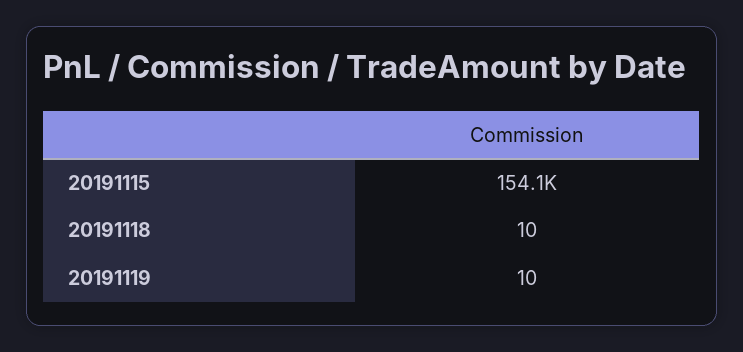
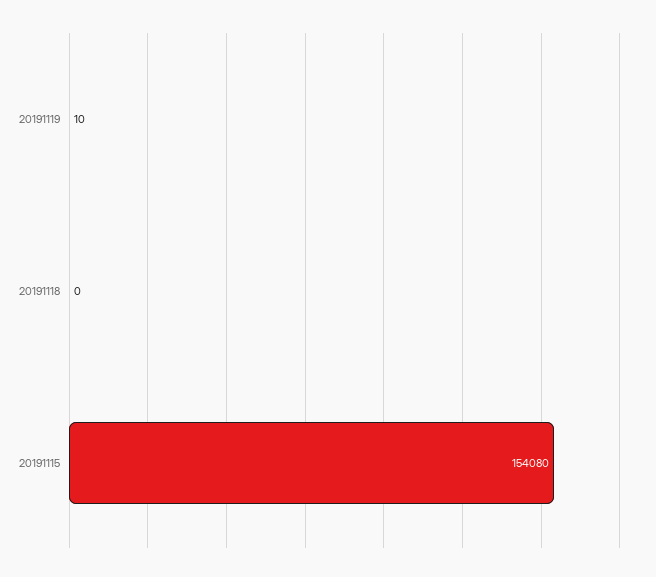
20191118: 10 -> 0

